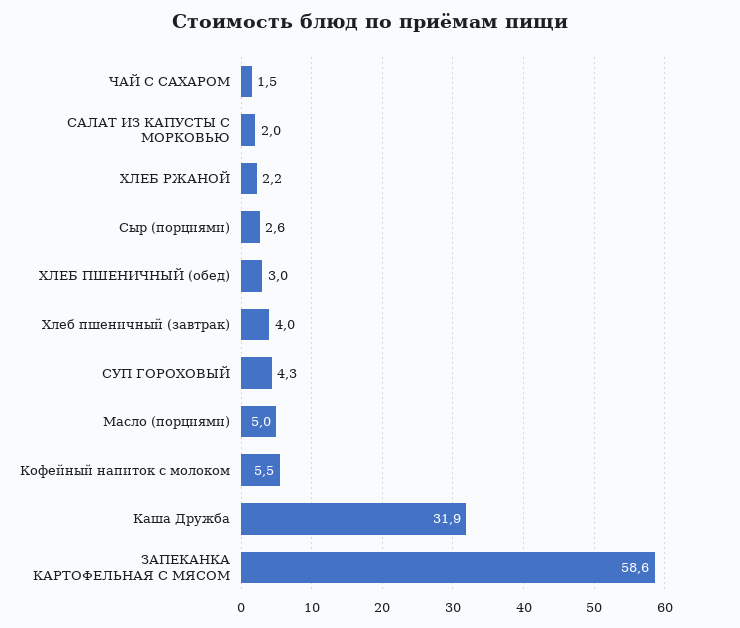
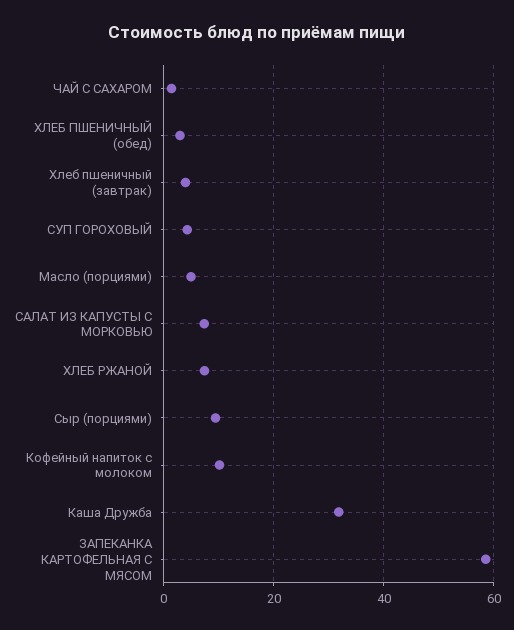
САЛАТ ИЗ КАПУСТЫ С МОРКОВЬЮ: 2 -> 8
ХЛЕБ РЖАНОЙ: 2.2 -> 8
Сыр (порциями): 2.6 -> 10
Кофейный напиток с молоком: 5.5 -> 10

